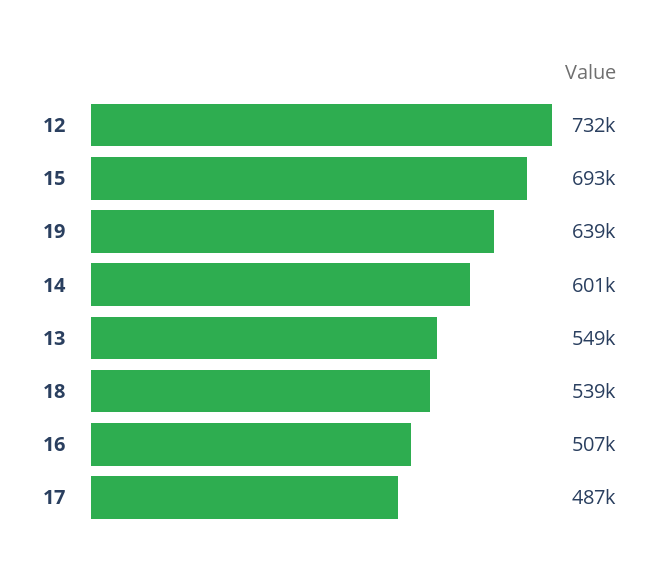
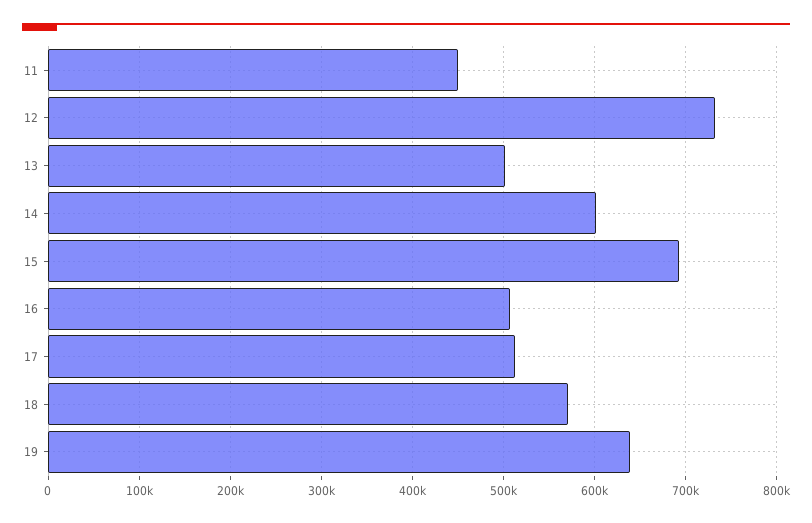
13: 549000 -> 500000
18: 539000 -> 570000
17: 487000 -> 510000
11: none -> 450000

